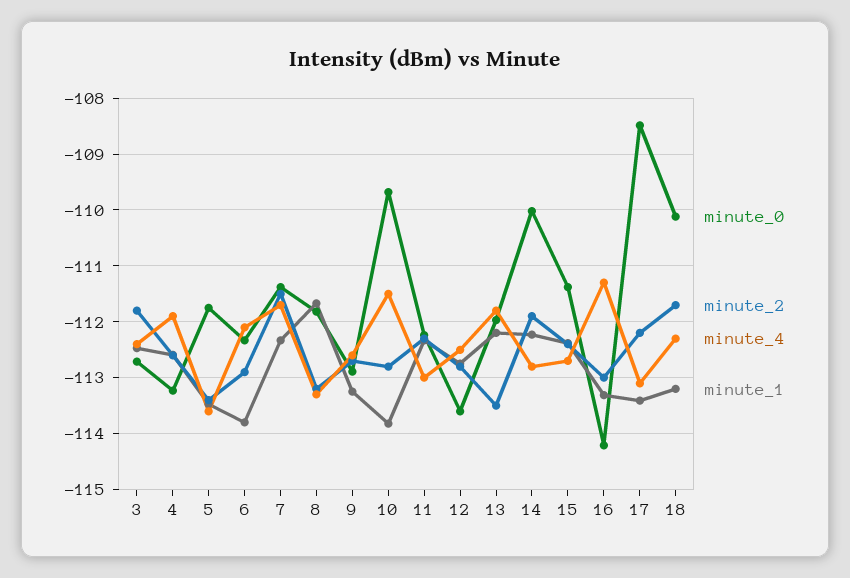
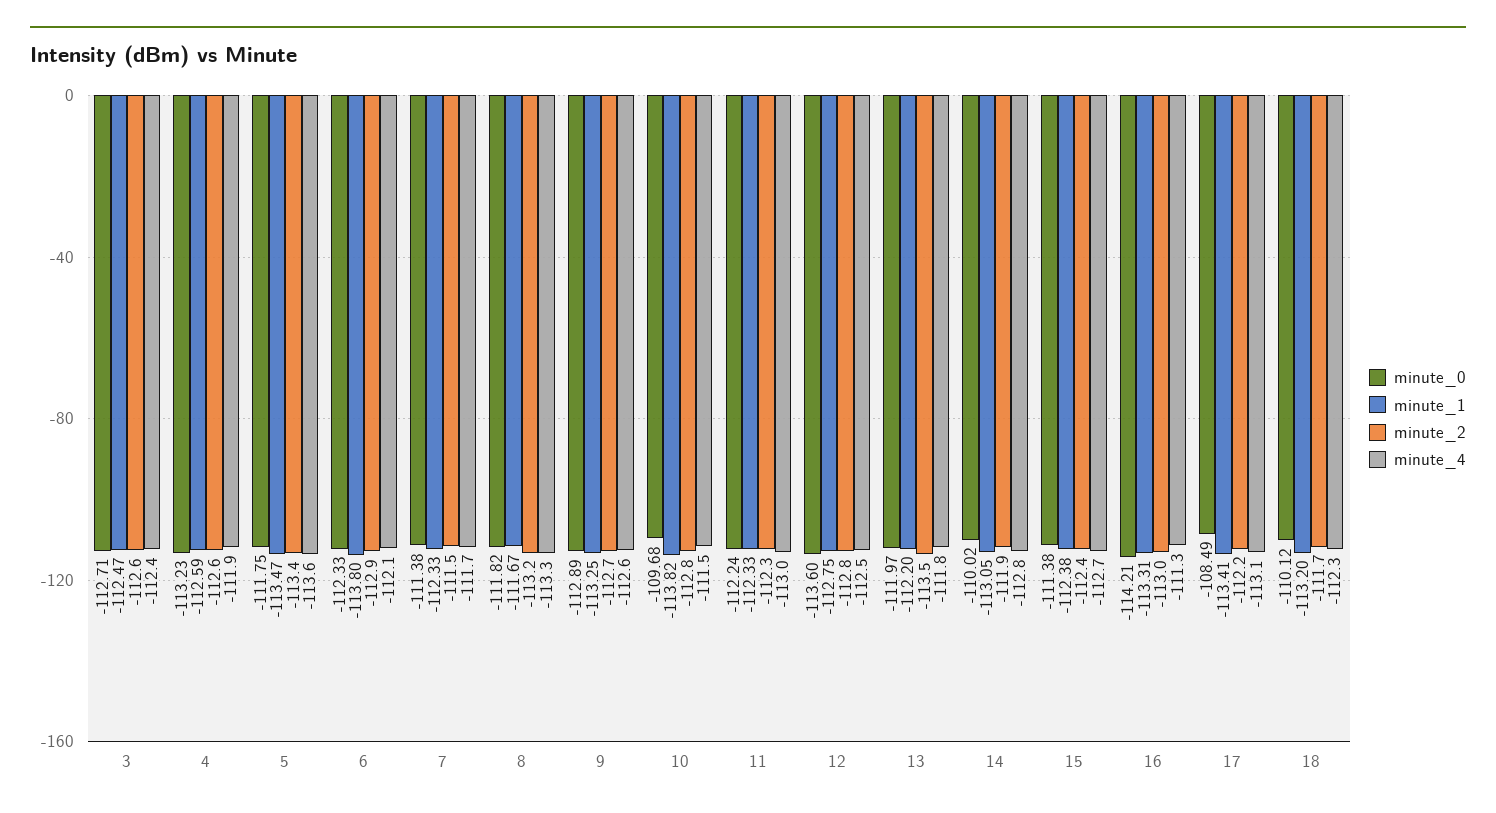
minute_2, 3: -111.8 -> -112.6
minute_1, 14: -112.2 -> -113.05

